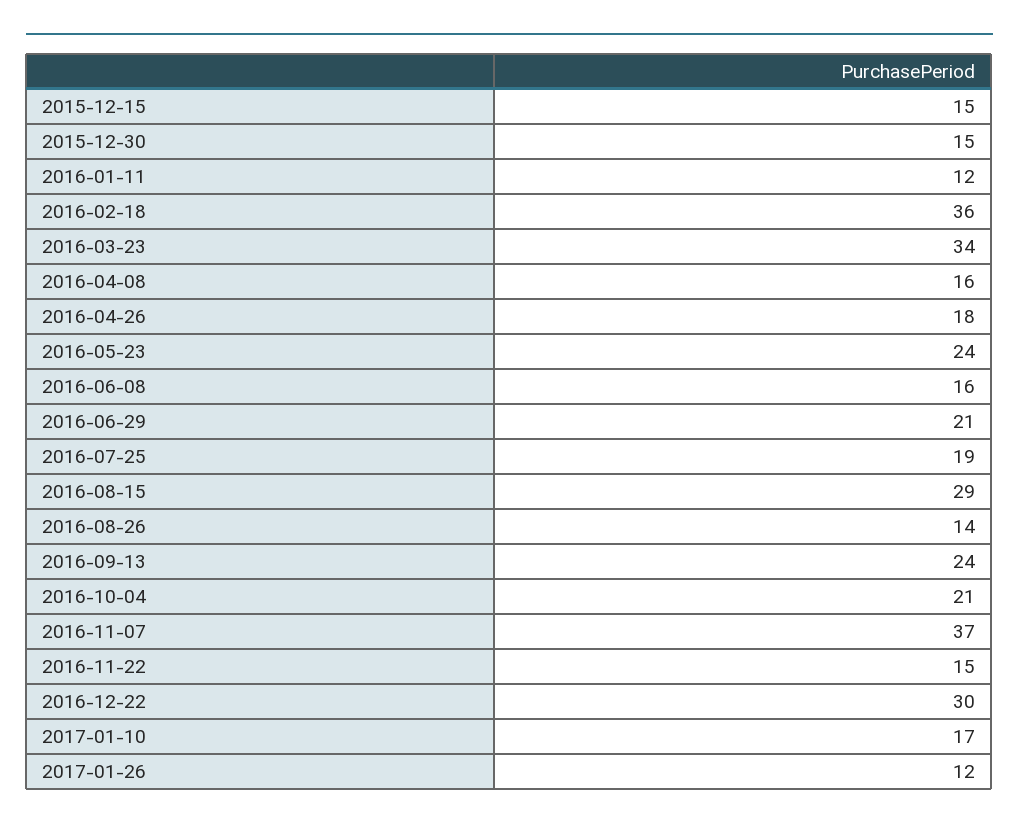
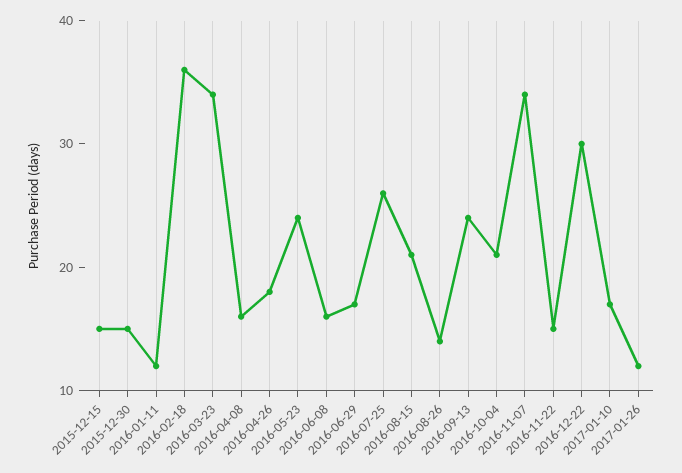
2016-06-29: 21 -> 17
2016-07-25: 19 -> 26
2016-08-15: 29 -> 21
2016-11-07: 37 -> 34

